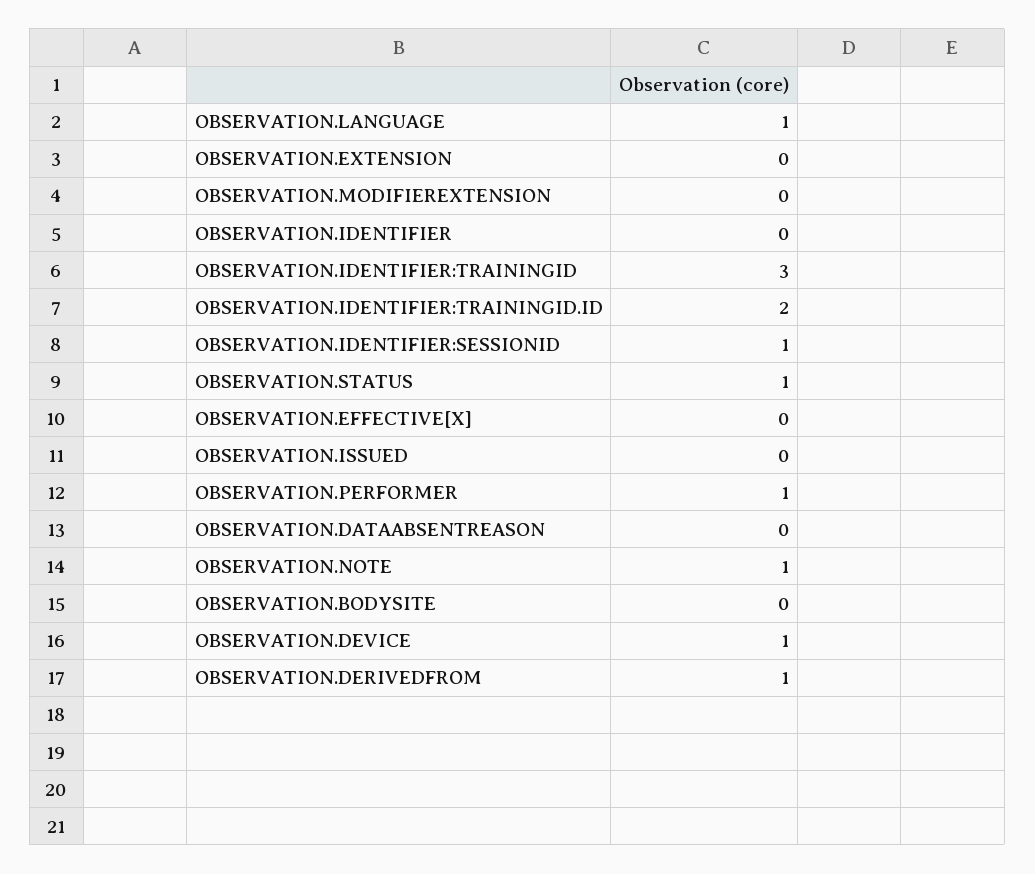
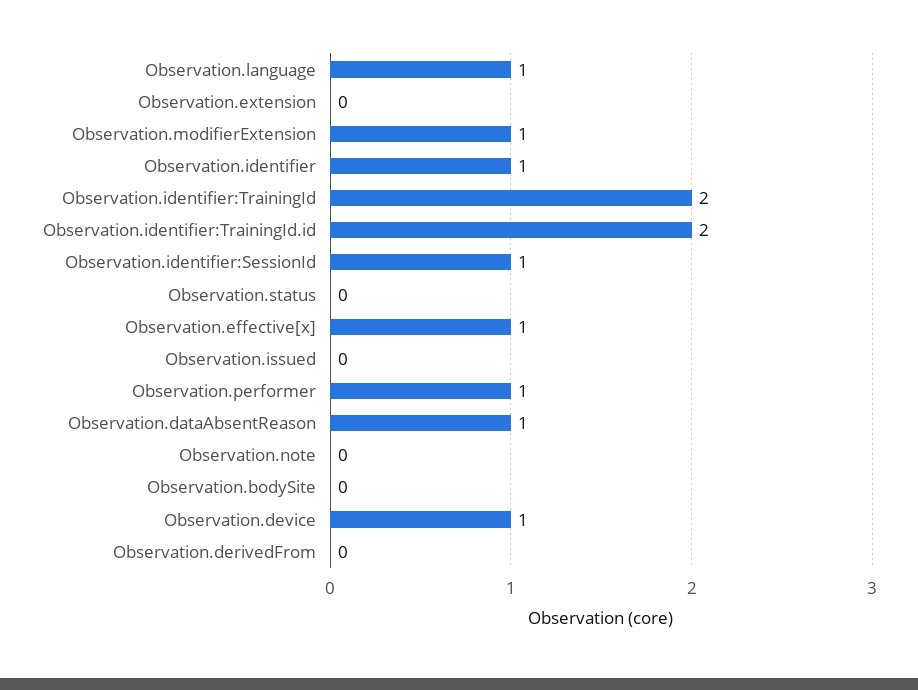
OBSERVATION.MODIFIEREXTENSION: 0 -> 1
OBSERVATION.IDENTIFIER: 0 -> 1
OBSERVATION.IDENTIFIER:TRAININGID: 3 -> 2
OBSERVATION.STATUS: 1 -> 0
OBSERVATION.EFFECTIVE[X]: 0 -> 1
OBSERVATION.DATAABSENTREASON: 0 -> 1
OBSERVATION.NOTE: 1 -> 0
OBSERVATION.DERIVEDFROM: 1 -> 0

